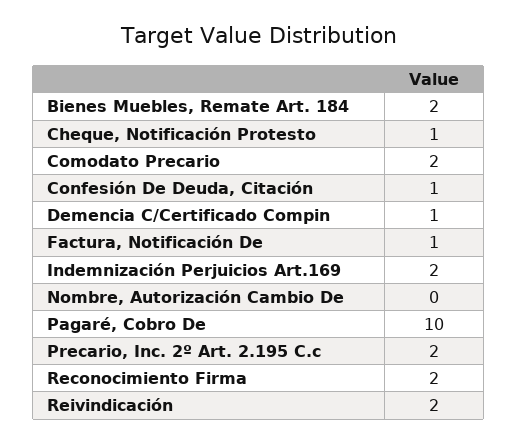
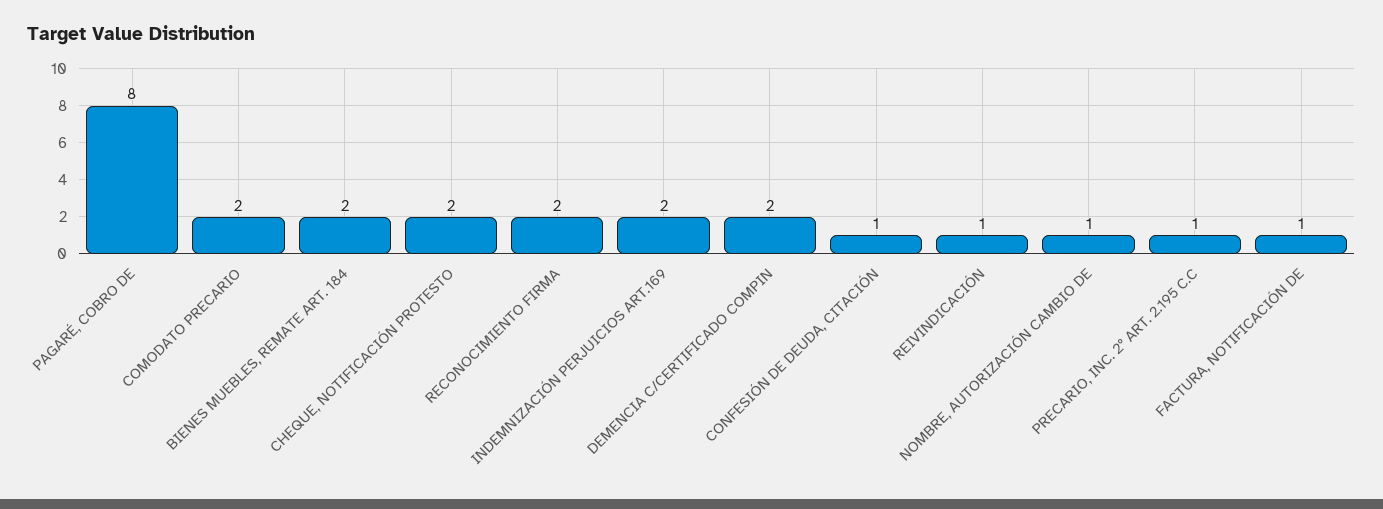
Cheque, Notificación Protesto: 1 -> 2
Demencia C/Certificado Compin: 1 -> 2
Nombre, Autorización Cambio De: 0 -> 1
Pagaré, Cobro De: 10 -> 8
Precario, Inc. 2º Art. 2.195 C.c: 2 -> 1
Reivindicación: 2 -> 1

